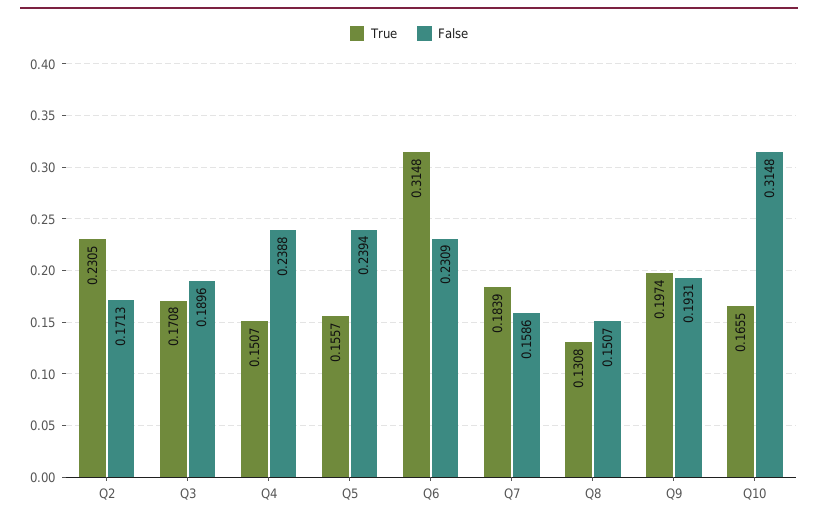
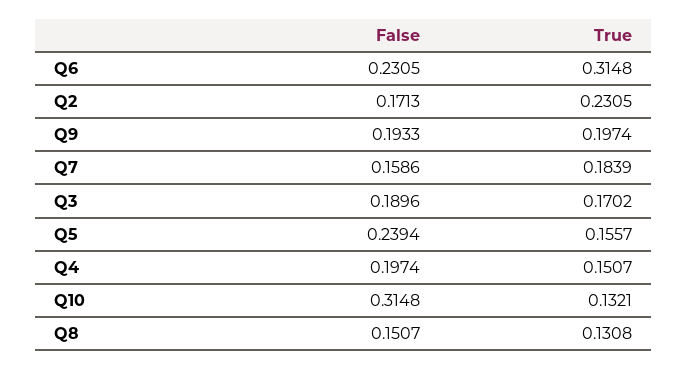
True, Q3: 0.1708 -> 0.1702
False, Q4: 0.2388 -> 0.1974
False, Q6: 0.2309 -> 0.2305
False, Q9: 0.1931 -> 0.1933
True, Q10: 0.1655 -> 0.1321

